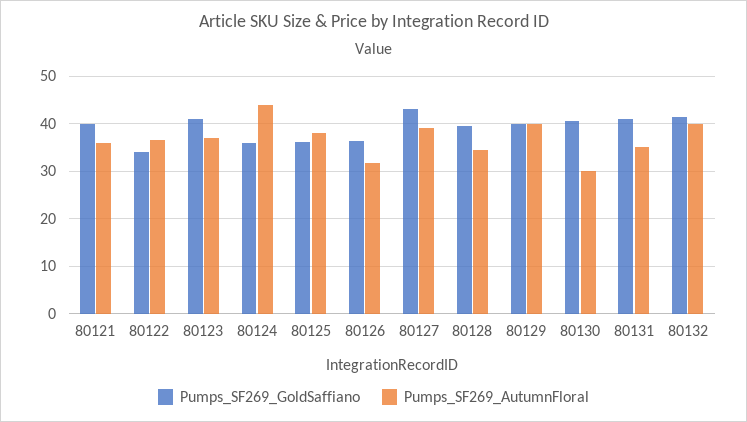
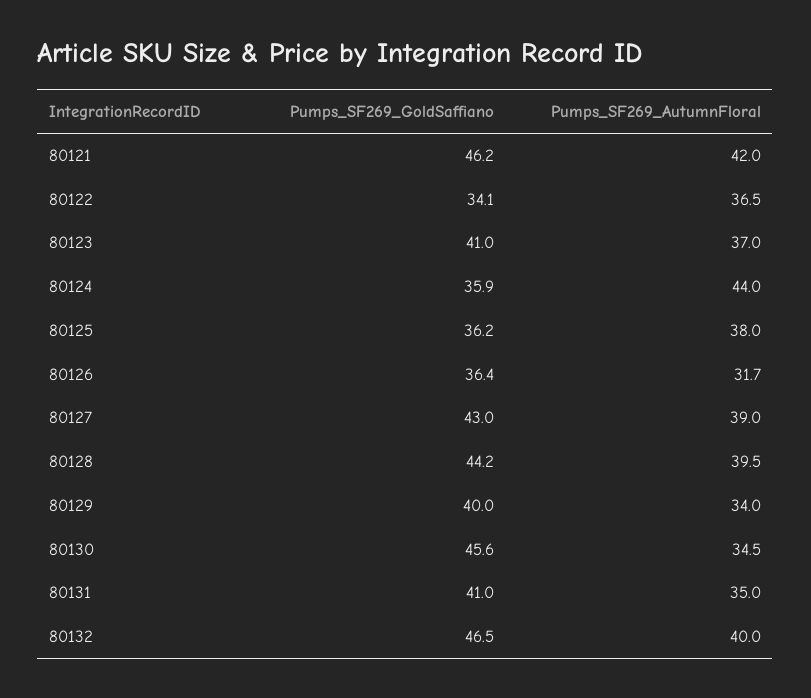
Pumps_SF269_GoldSaffiano, 80121: 40 -> 46.2
Pumps_SF269_AutumnFloral, 80121: 36 -> 42
Pumps_SF269_GoldSaffiano, 80128: 40 -> 44.2
Pumps_SF269_AutumnFloral, 80128: 34 -> 39.5
Pumps_SF269_AutumnFloral, 80129: 40 -> 34
Pumps_SF269_GoldSaffiano, 80130: 40 -> 45.6
Pumps_SF269_AutumnFloral, 80130: 30 -> 34.5
Pumps_SF269_GoldSaffiano, 80132: 42 -> 46.5

